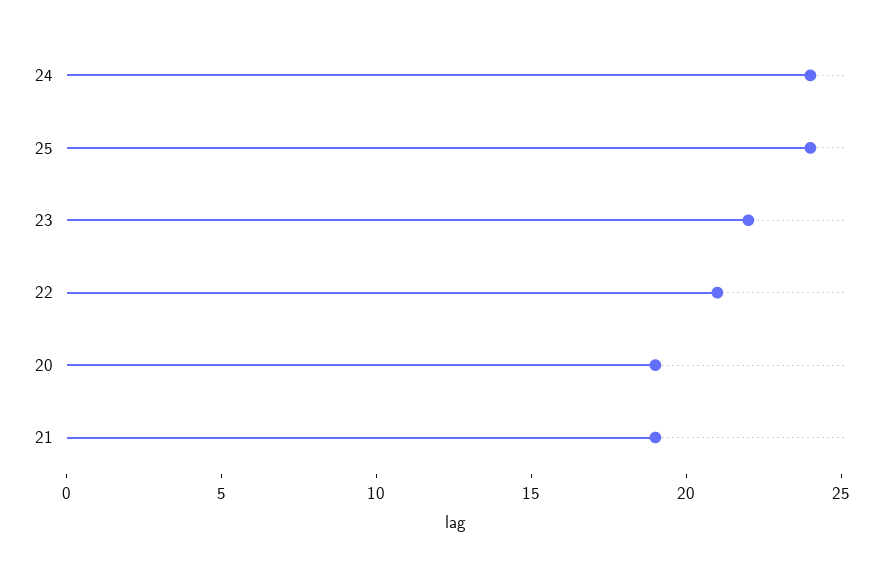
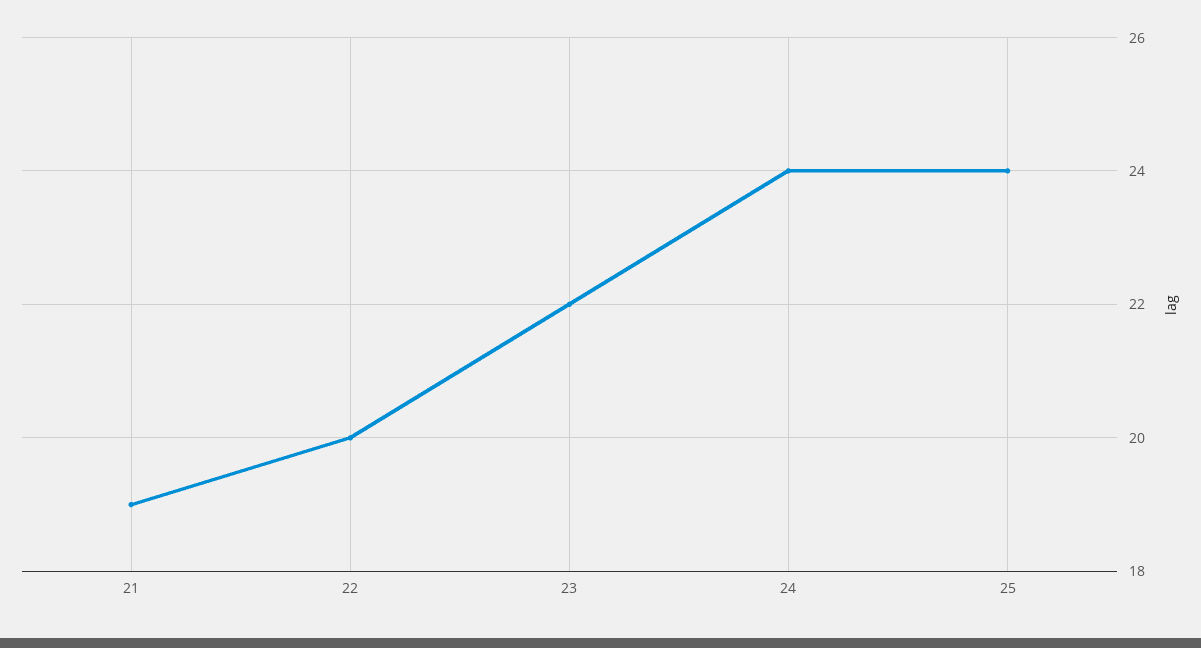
22: 21 -> 20
20: 19 -> none

